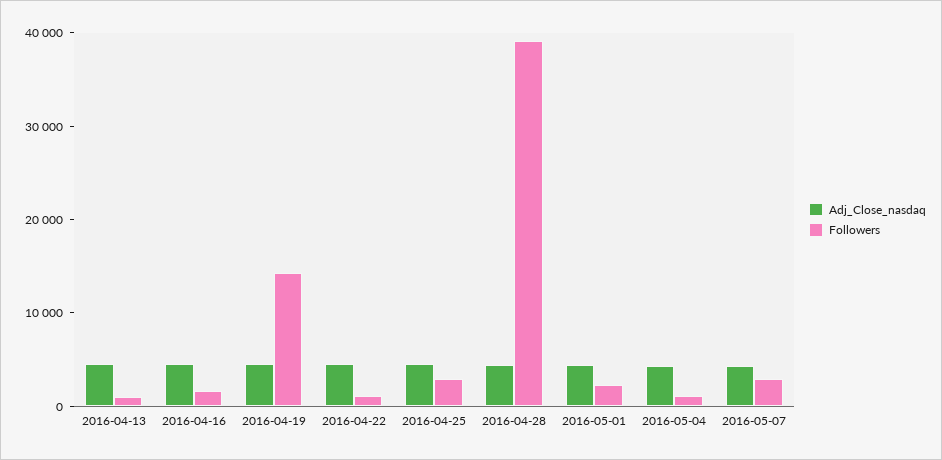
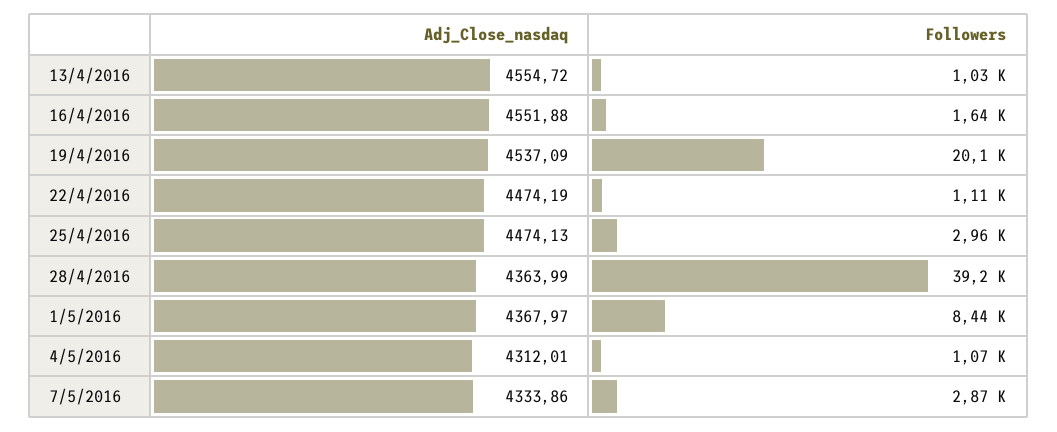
Followers, 2016-04-19: 14000 -> 20100
Followers, 2016-05-01: 2000 -> 8440

